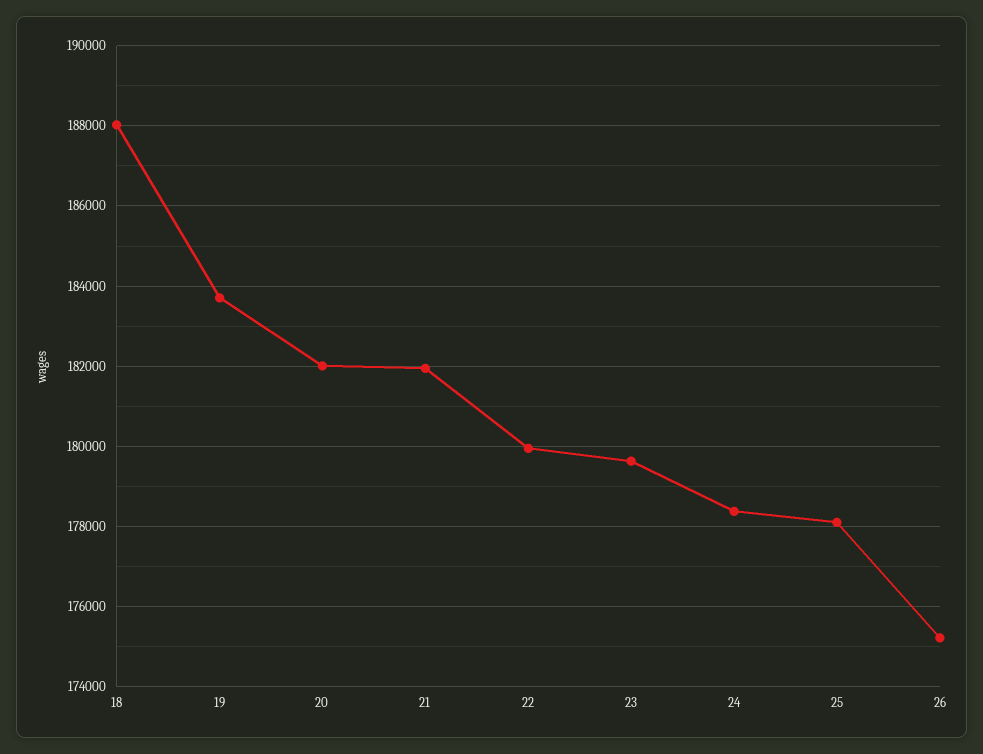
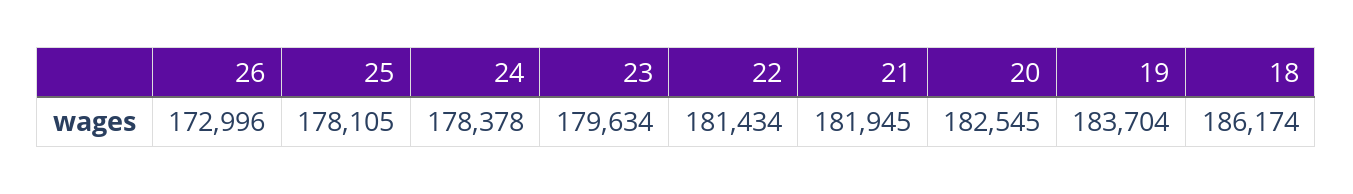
18: 188000 -> 186174
20: 182000 -> 182545
22: 180000 -> 181434
26: 175200 -> 172996

